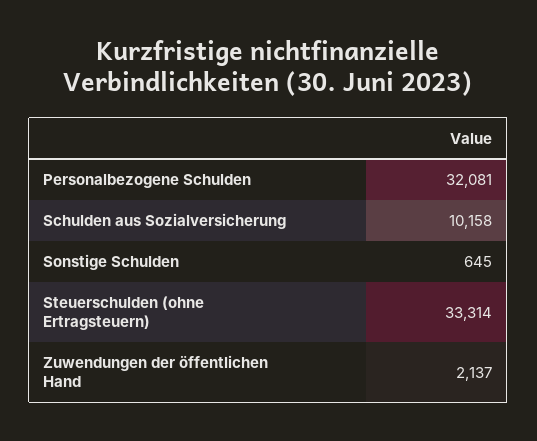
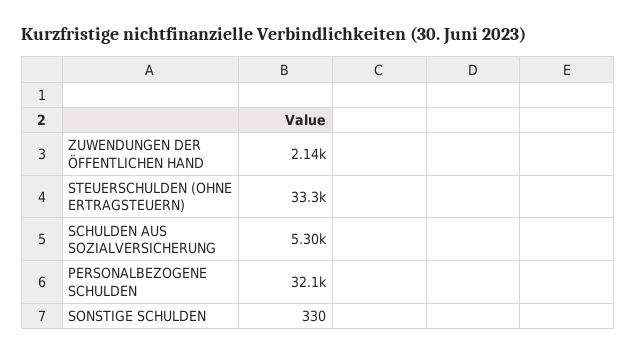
Schulden aus Sozialversicherung: 10158 -> 5300
Sonstige Schulden: 645 -> 330

